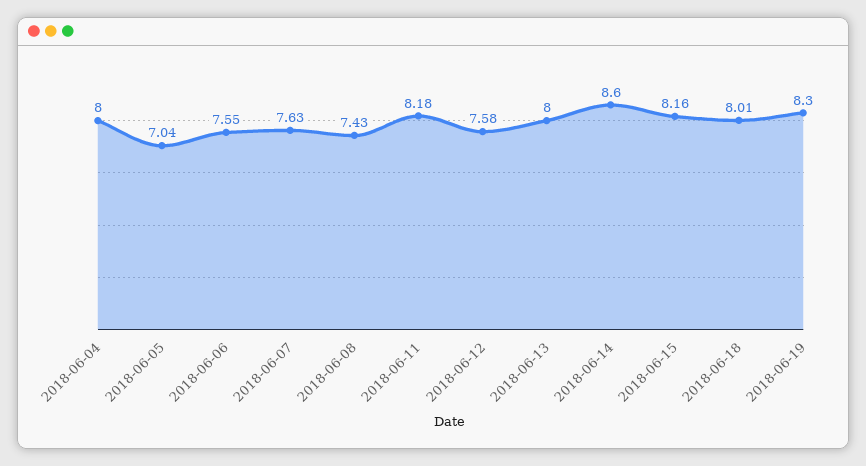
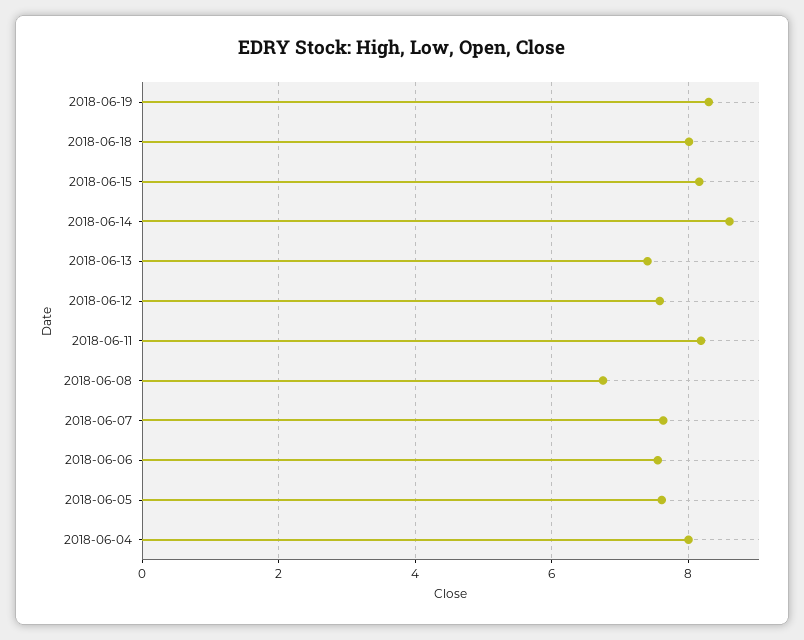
2018-06-05: 7.04 -> 7.6
2018-06-08: 7.43 -> 6.8
2018-06-13: 8 -> 7.4

